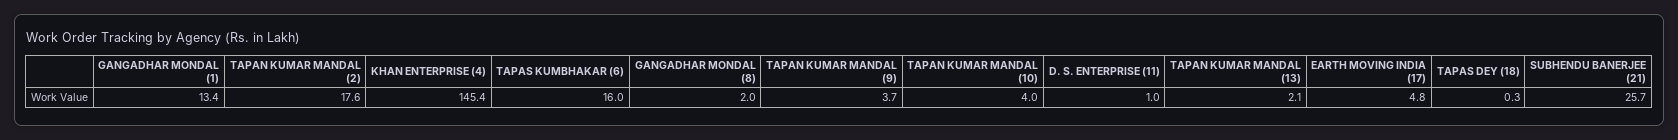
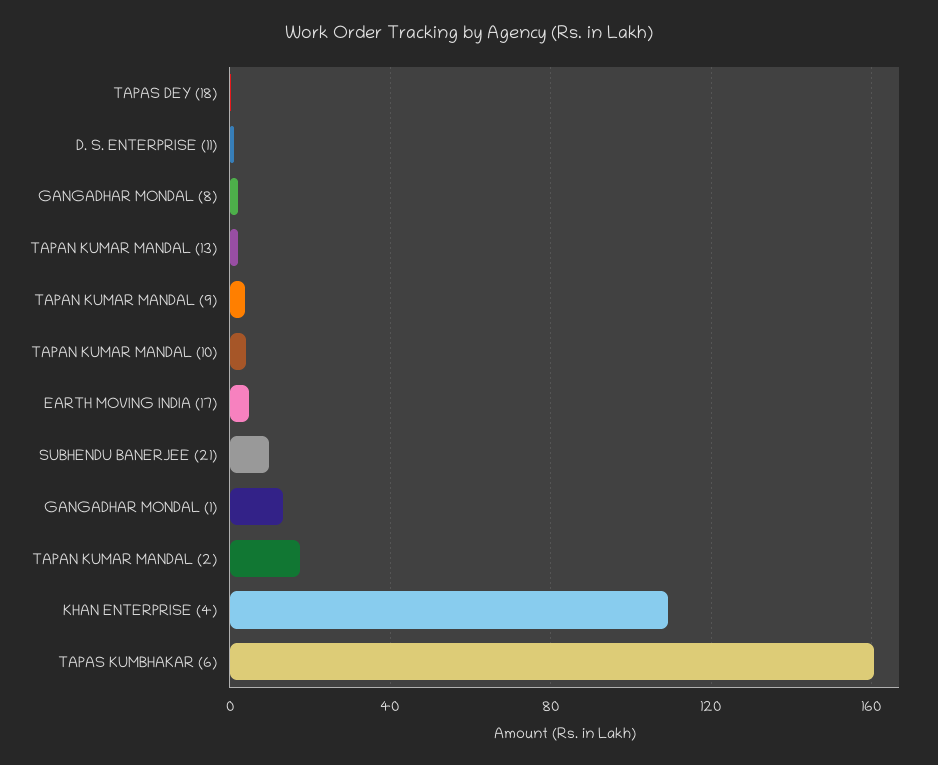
KHAN ENTERPRISE (4): 145.4 -> 110
TAPAS KUMBHAKAR (6): 16 -> 160
SUBHENDU BANERJEE (21): 25.7 -> 10

